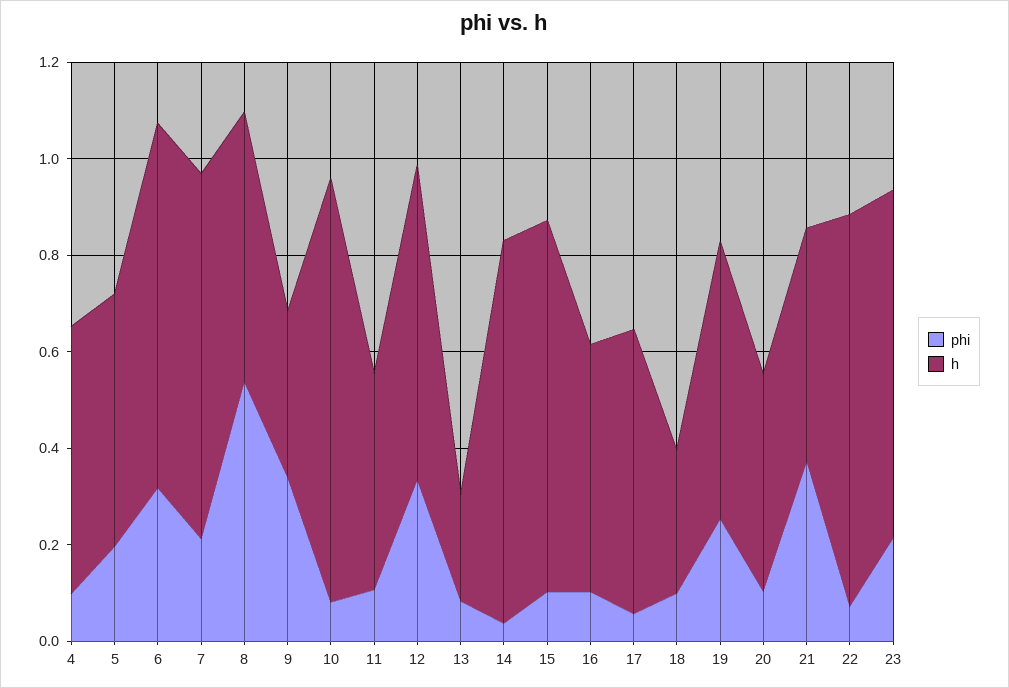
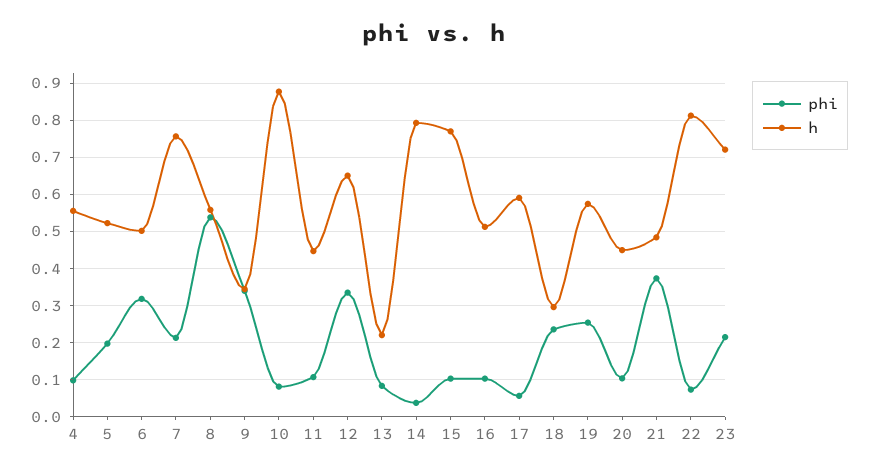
h, 6: 0.75 -> 0.5
phi, 18: 0.1 -> 0.24

